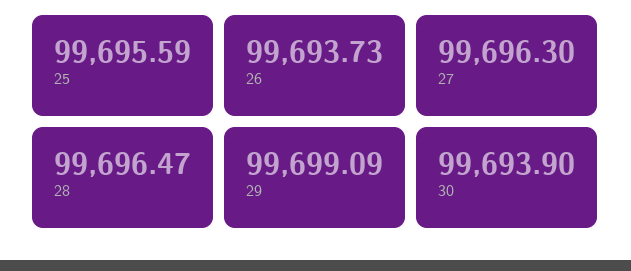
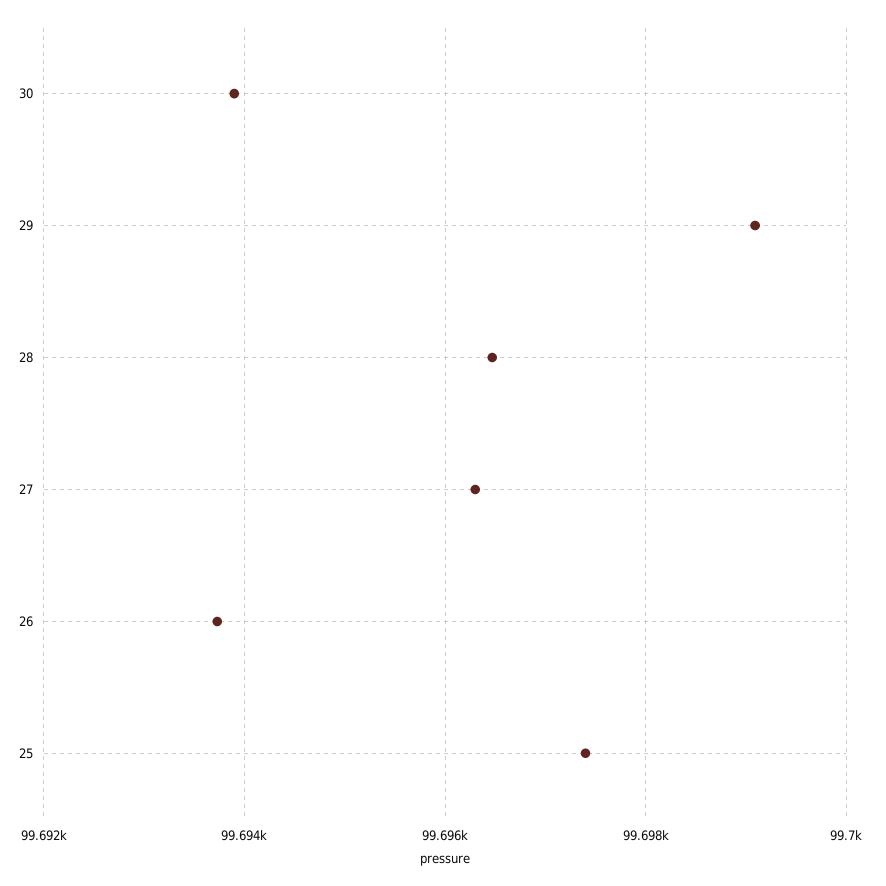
25: 99695.59 -> 99697.4

